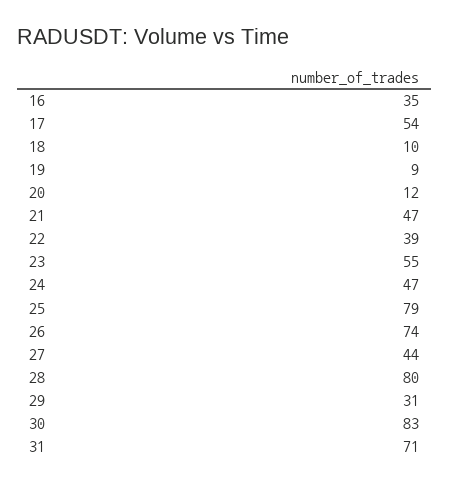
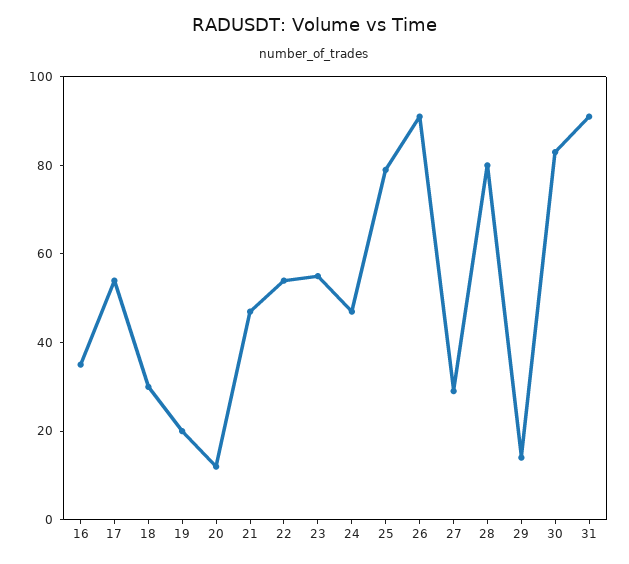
18: 10 -> 30
19: 9 -> 20
22: 39 -> 55
26: 74 -> 90
27: 44 -> 30
29: 31 -> 15
31: 71 -> 90

